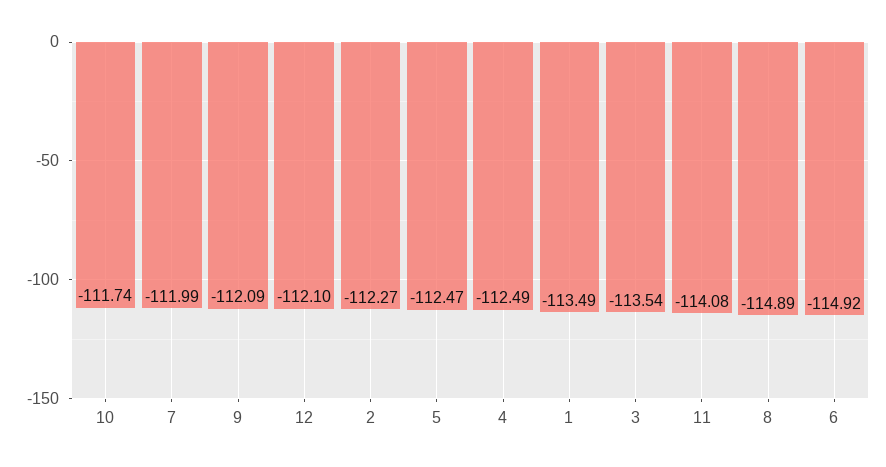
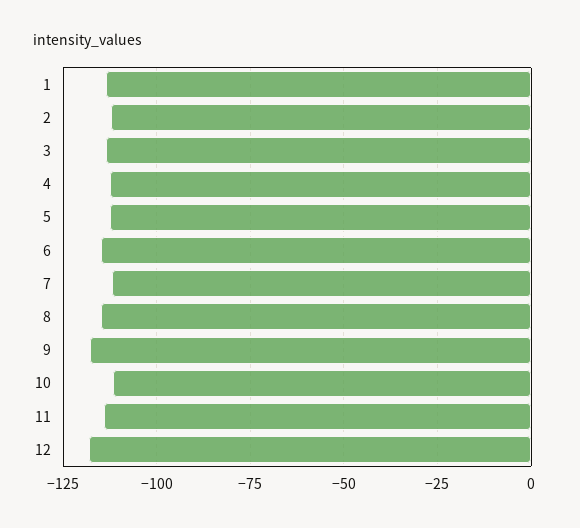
9: -112.09 -> -117.5
12: -112.1 -> -117.5

